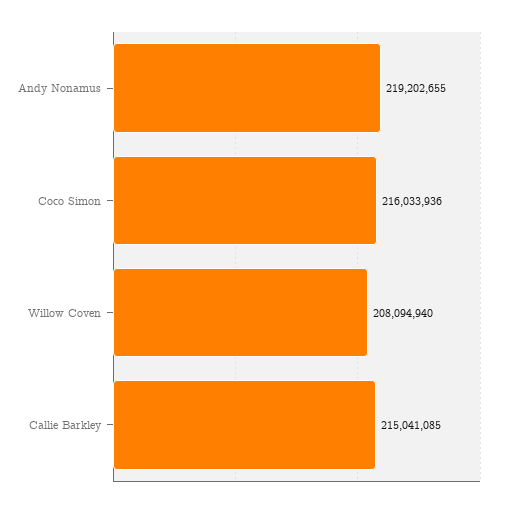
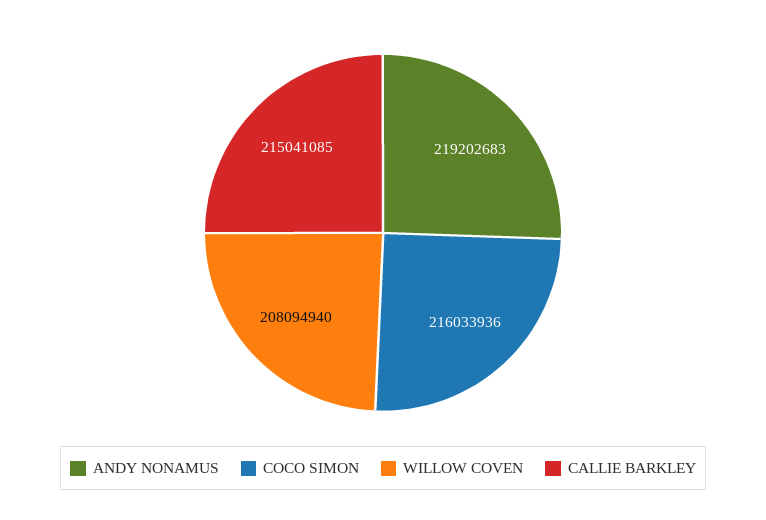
Andy Nonamus: 219202655 -> 219202683

